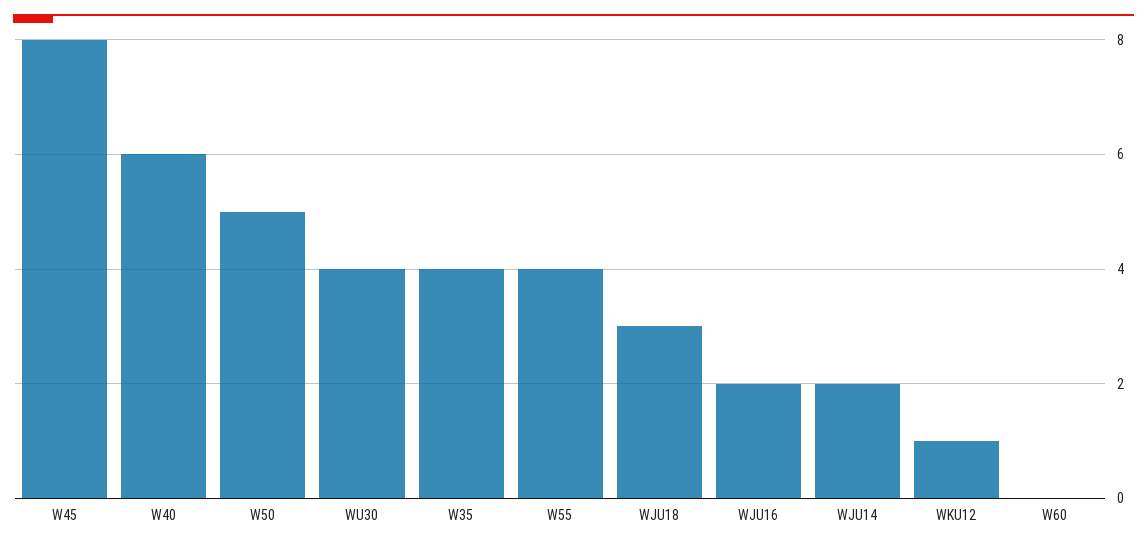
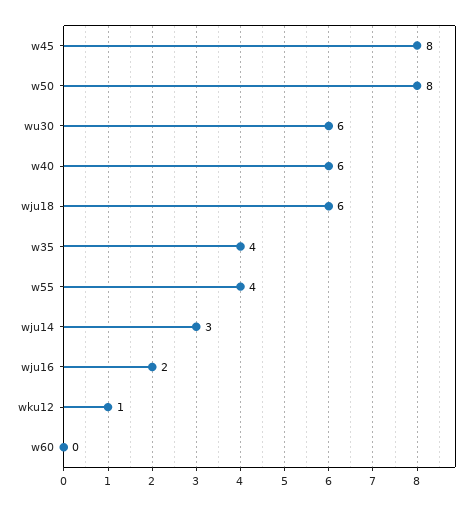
W50: 5 -> 8
WU30: 4 -> 6
WJU18: 3 -> 6
WJU14: 2 -> 3

